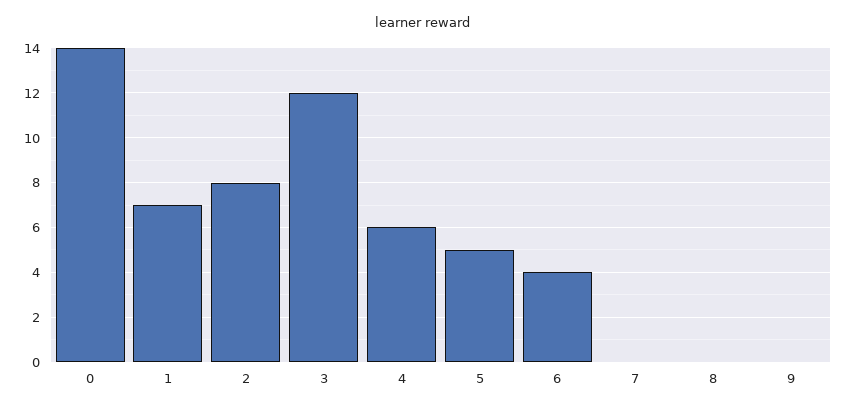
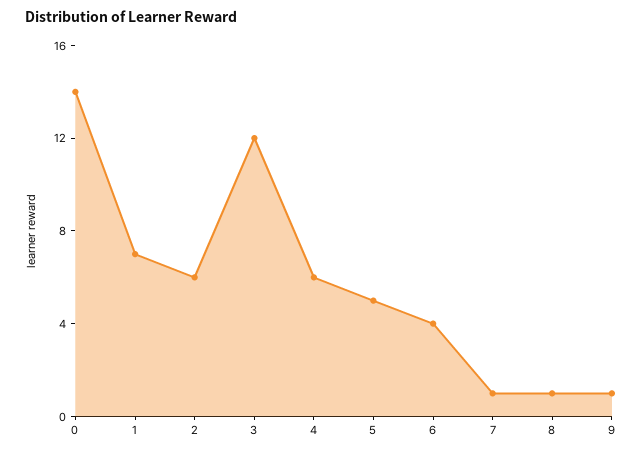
2: 8 -> 6
7: 0 -> 1
8: 0 -> 1
9: 0 -> 1

